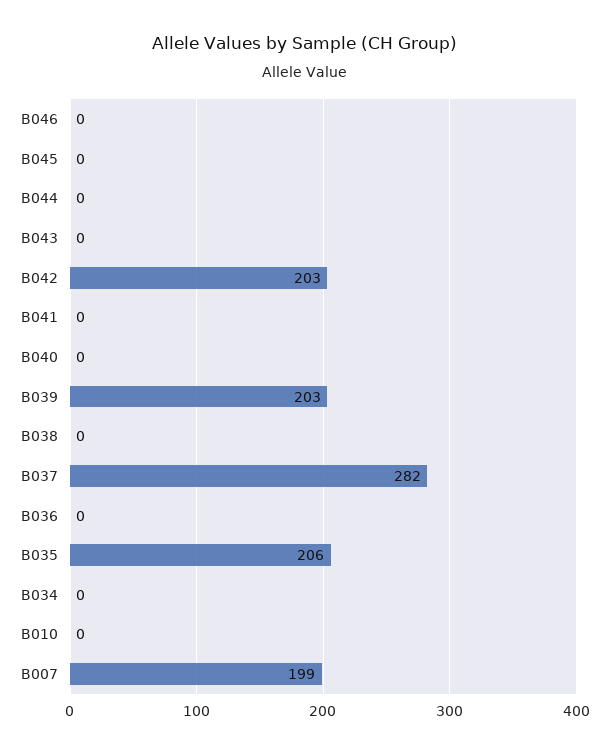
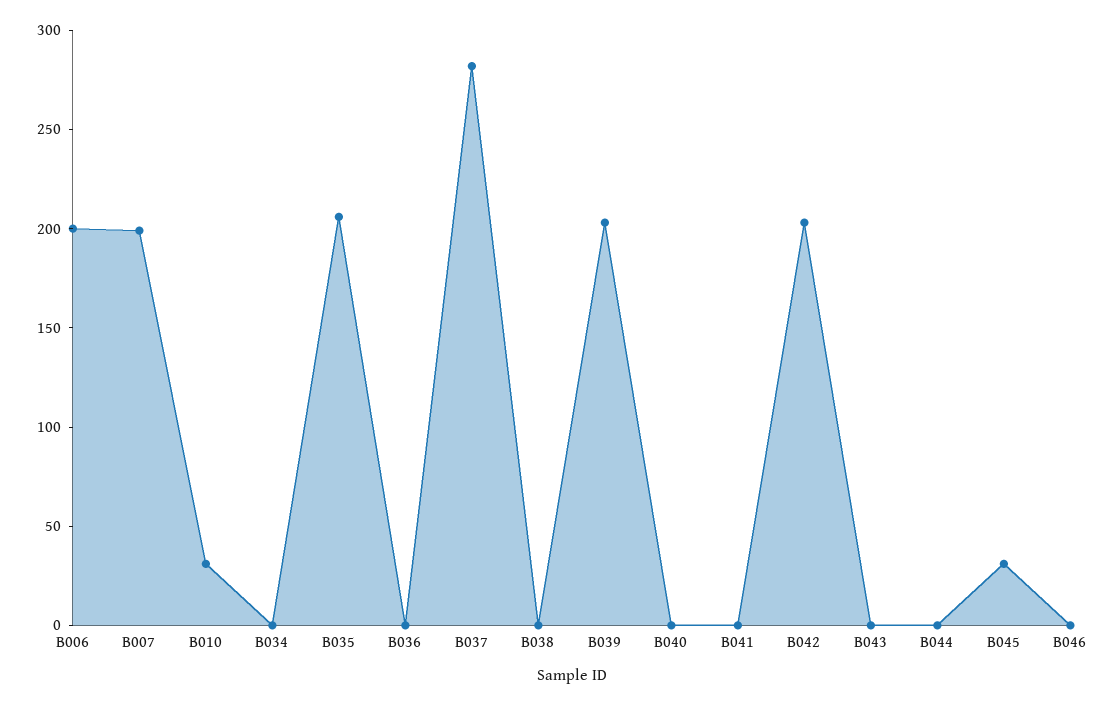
B045: 0 -> 30
B010: 0 -> 30
B006: none -> 200

